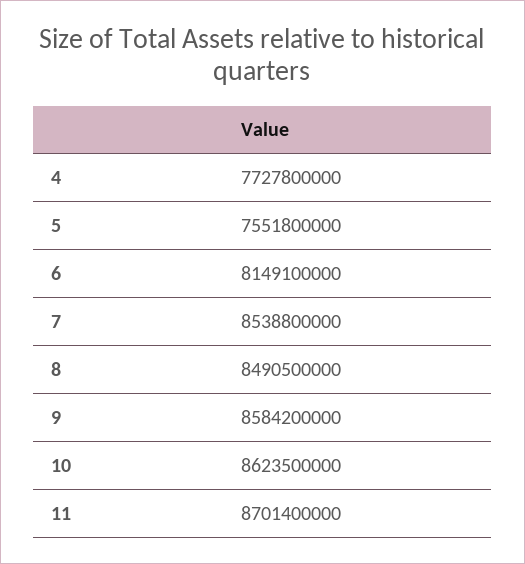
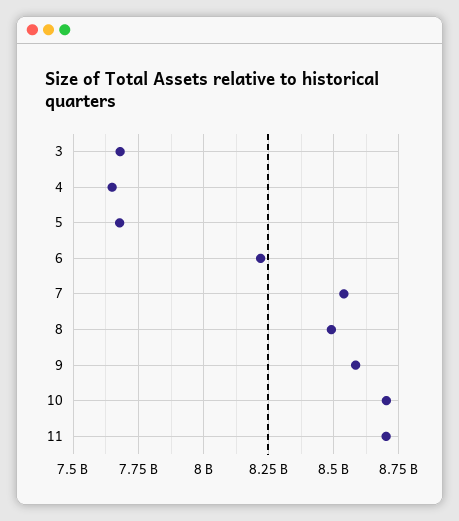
4: 7727800000 -> 7650000000
5: 7551800000 -> 7675000000
6: 8149100000 -> 8225000000
10: 8623500000 -> 8700000000
3: none -> 7675000000

